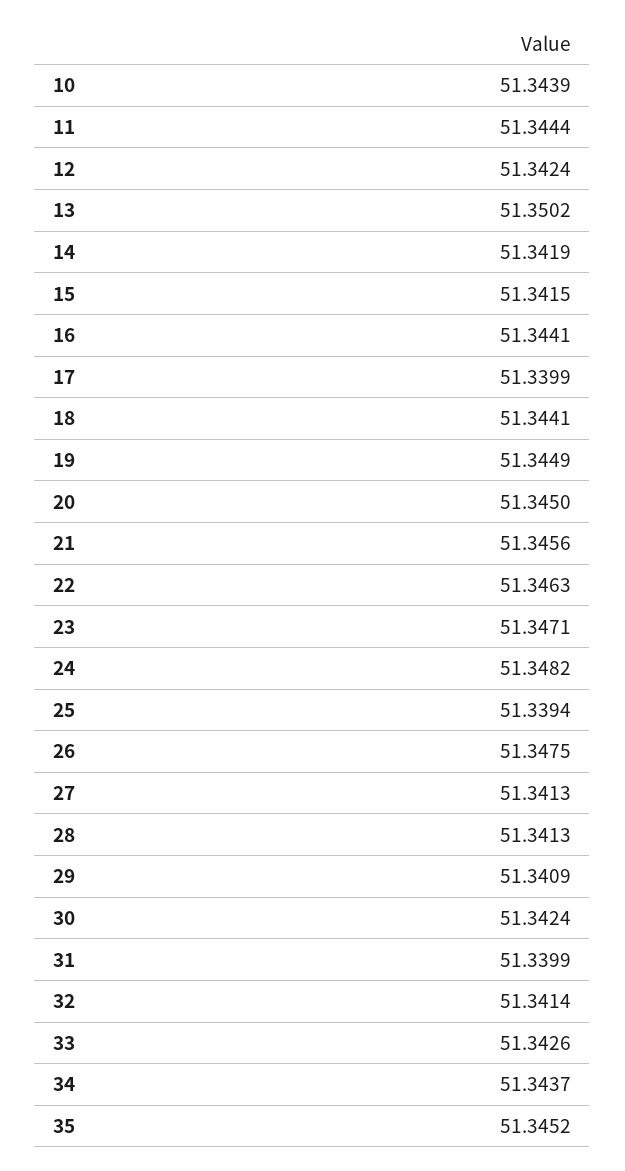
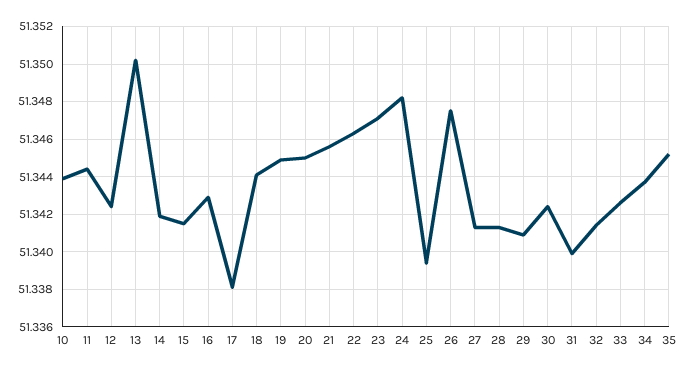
16: 51.3441 -> 51.343
17: 51.3399 -> 51.338

